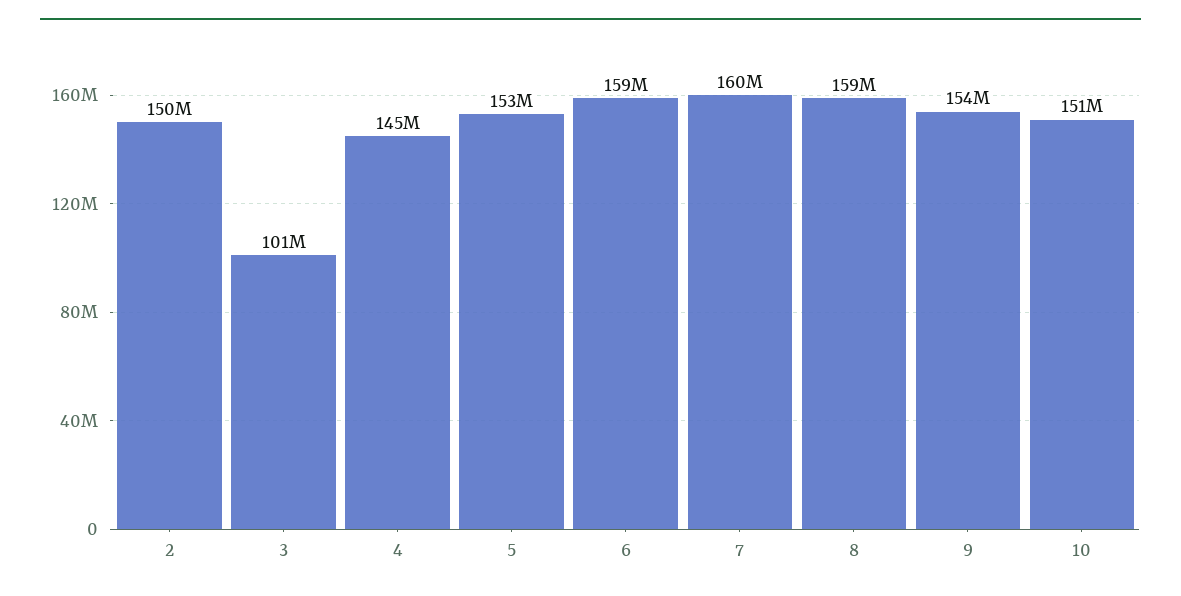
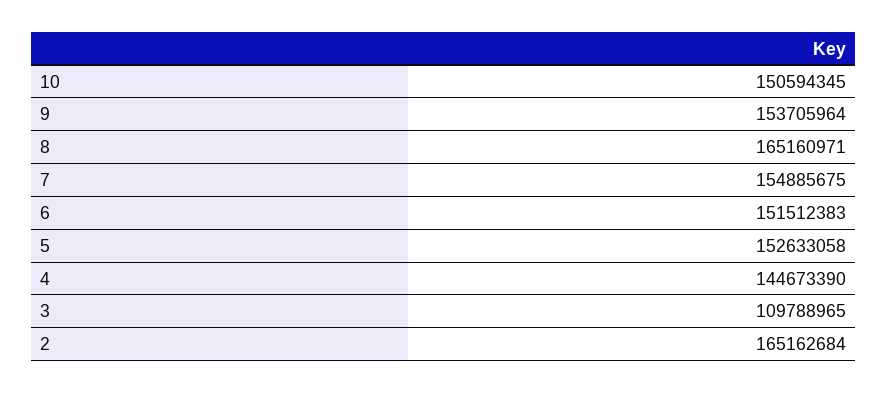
2: 150000000 -> 165162684
3: 101000000 -> 109788965
6: 159000000 -> 151512383
7: 160000000 -> 154885675
8: 159000000 -> 165160971

